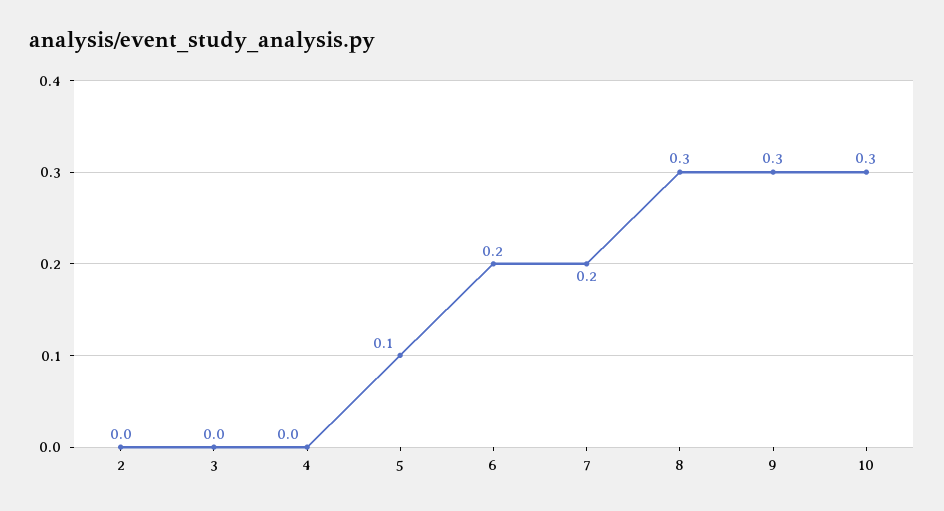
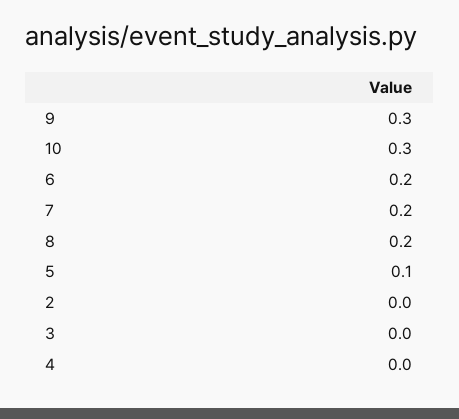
8: 0.3 -> 0.2

